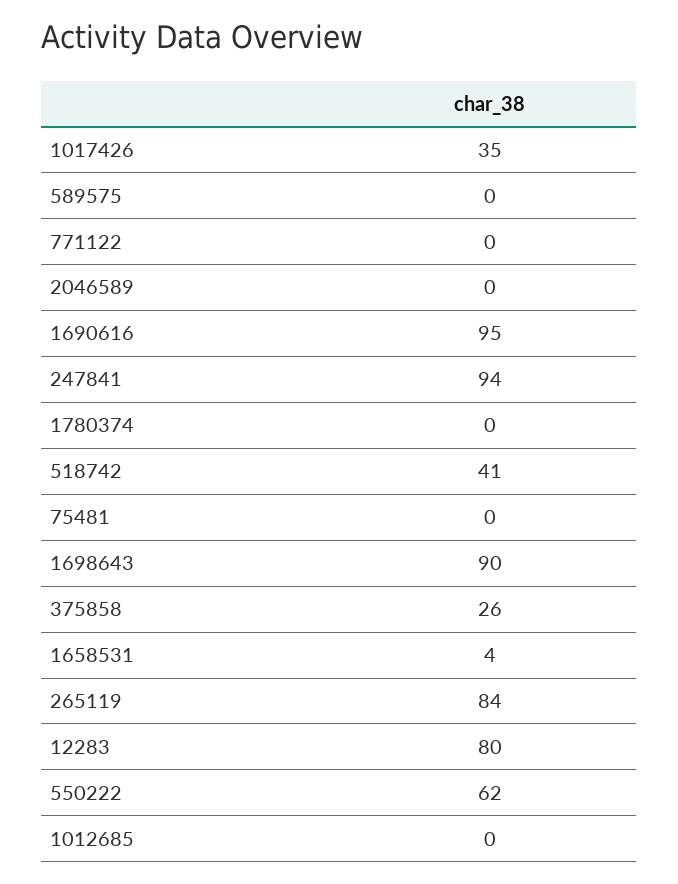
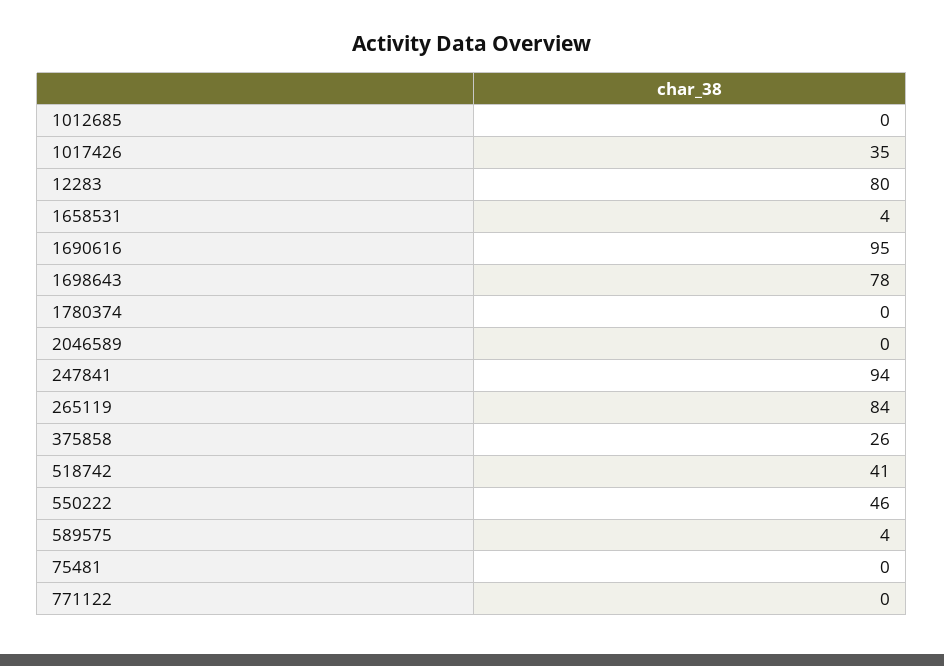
589575: 0 -> 4
1698643: 90 -> 78
550222: 62 -> 46

